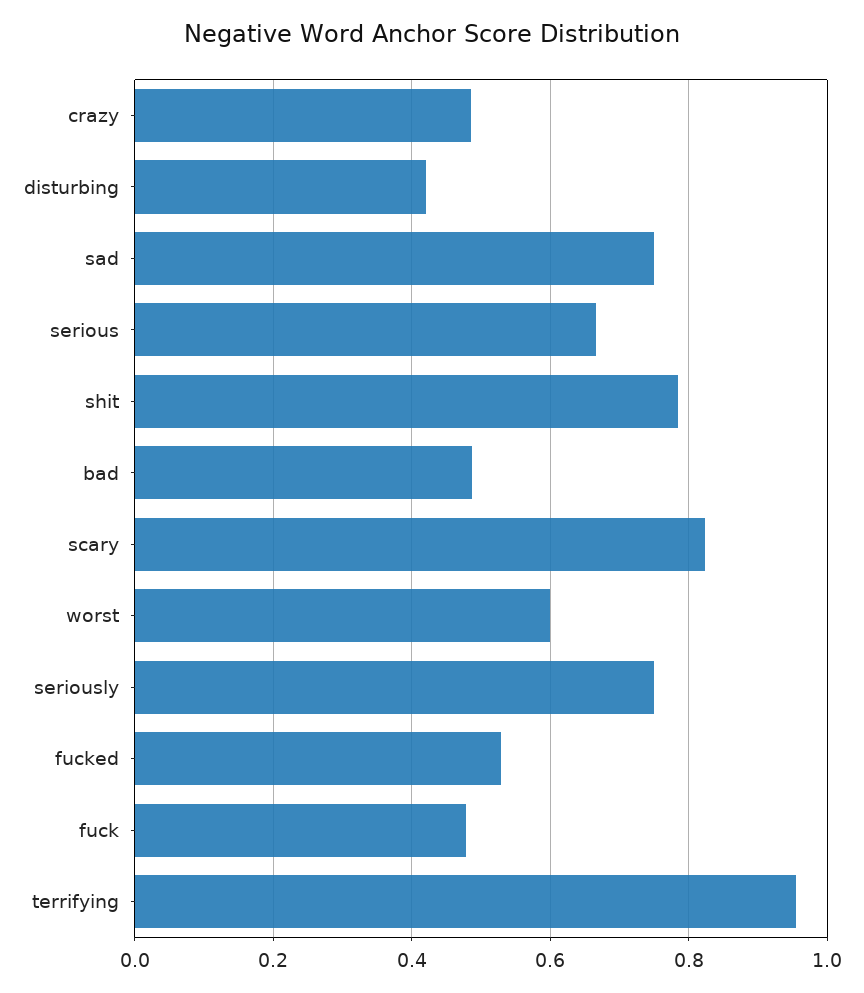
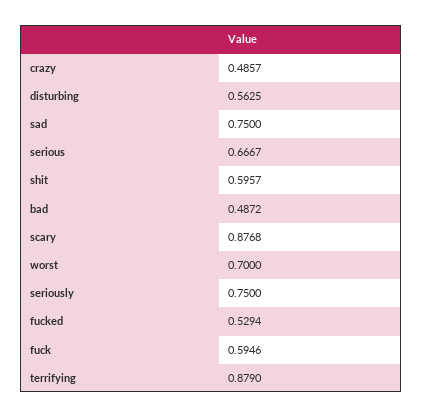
disturbing: 0.42 -> 0.5625
shit: 0.78 -> 0.5957
scary: 0.82 -> 0.8768
worst: 0.6 -> 0.7
fuck: 0.48 -> 0.5946
terrifying: 0.96 -> 0.879

